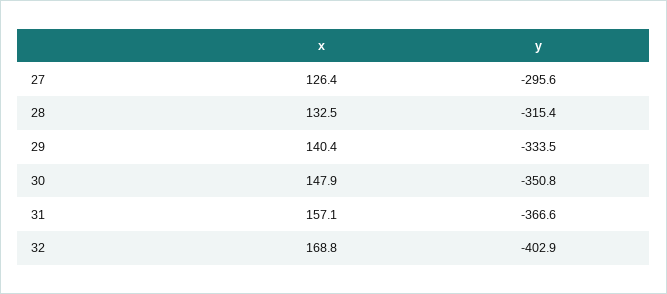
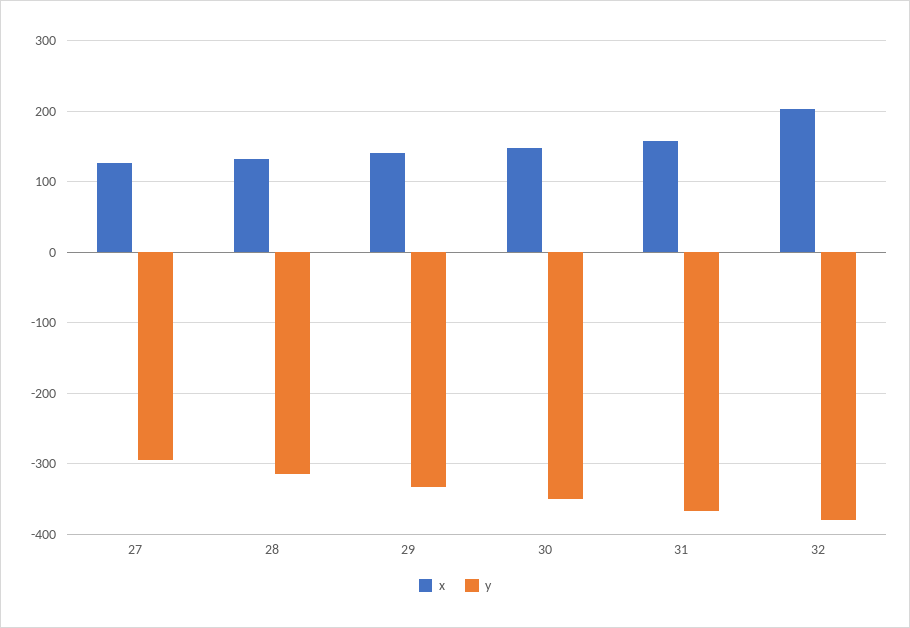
x, 32: 168.8 -> 200
y, 32: -402.9 -> -380

